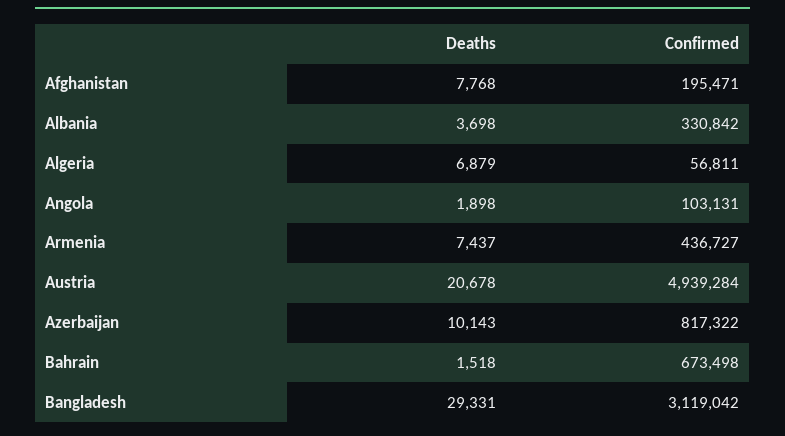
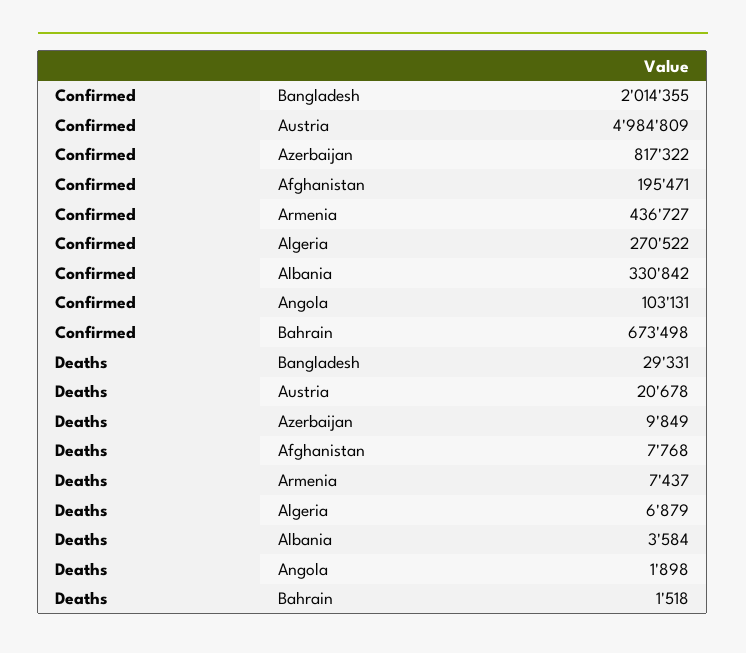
Deaths, Albania: 3698 -> 3584
Confirmed, Algeria: 56811 -> 270522
Confirmed, Austria: 4939284 -> 4984809
Deaths, Azerbaijan: 10143 -> 9849
Confirmed, Bangladesh: 3119042 -> 2014355

